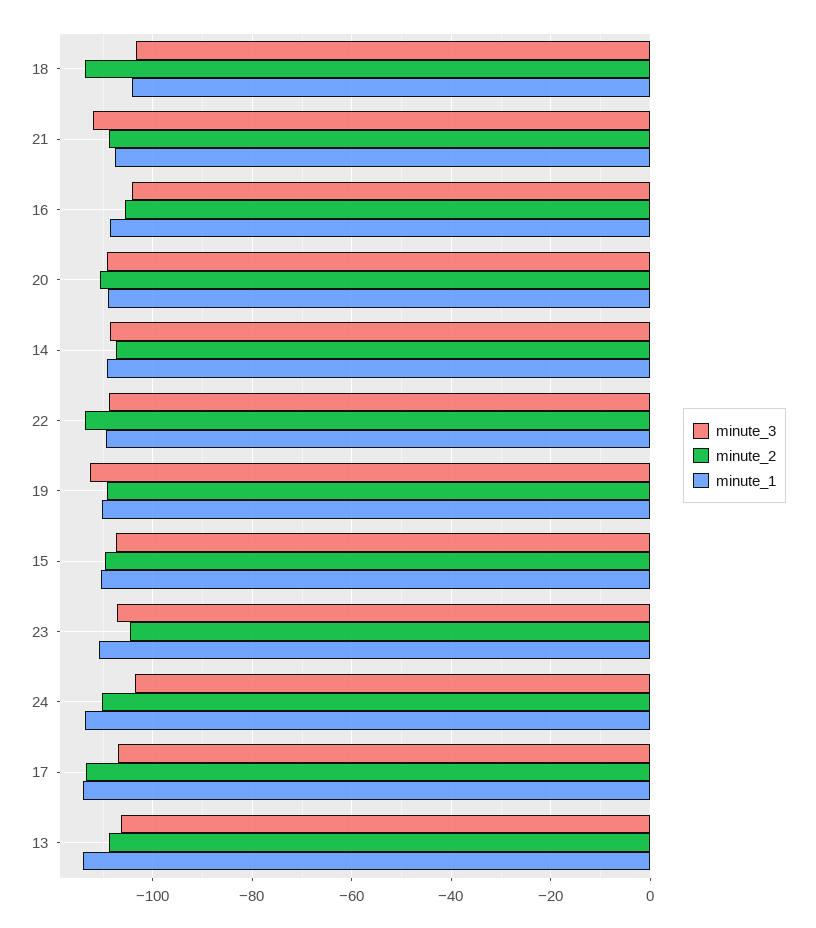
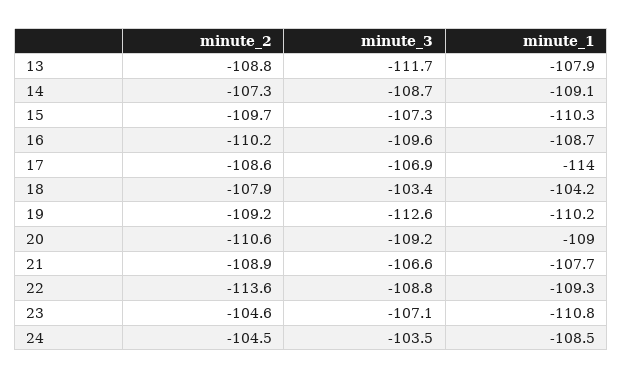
minute_2, 18: -114 -> -107.9
minute_3, 21: -112 -> -106.6
minute_3, 16: -104 -> -109.6
minute_2, 16: -106 -> -110.2
minute_2, 24: -110 -> -104.5
minute_1, 24: -114 -> -108.5
minute_2, 17: -114 -> -108.6
minute_3, 13: -106 -> -111.7
minute_1, 13: -114 -> -107.9

